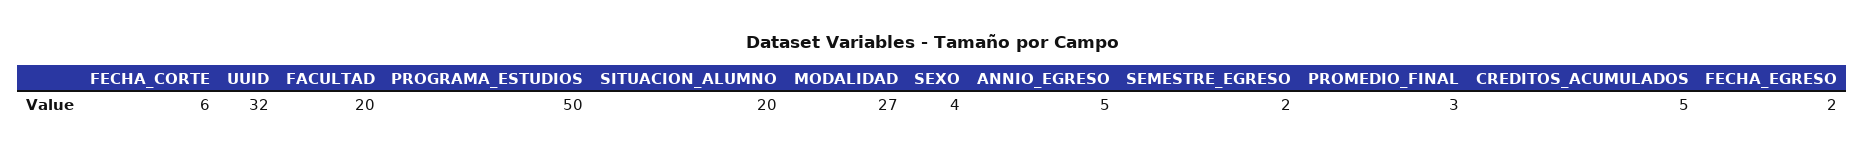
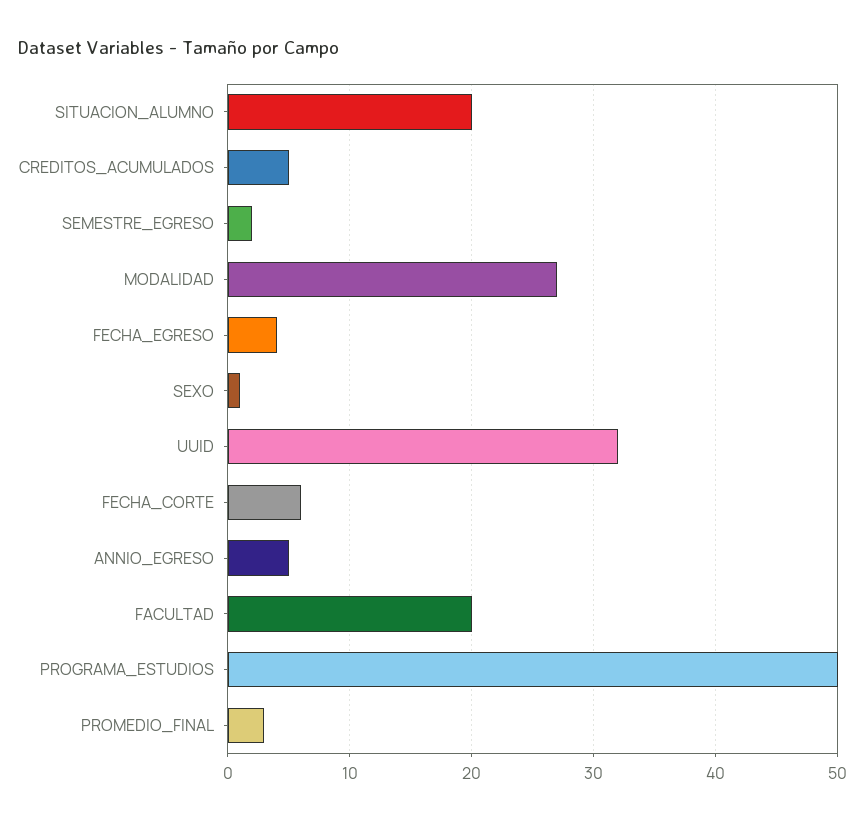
SEXO: 4 -> 1
FECHA_EGRESO: 2 -> 4

